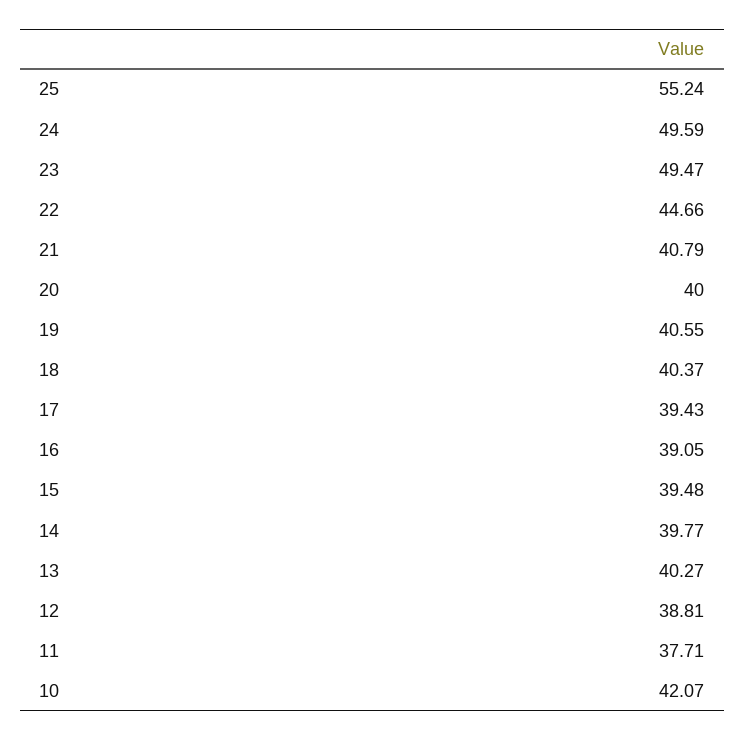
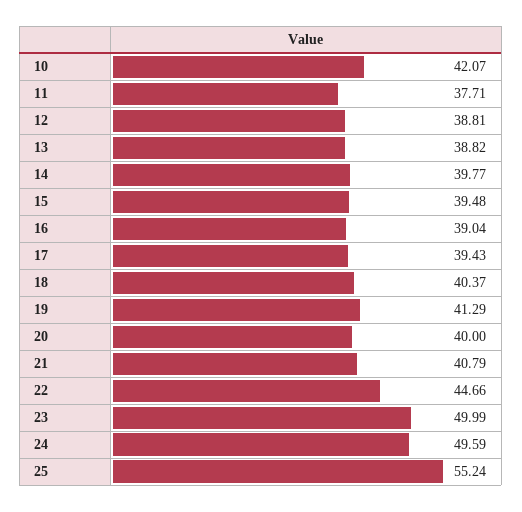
23: 49.47 -> 49.99
19: 40.55 -> 41.29
16: 39.05 -> 39.04
13: 40.27 -> 38.82

